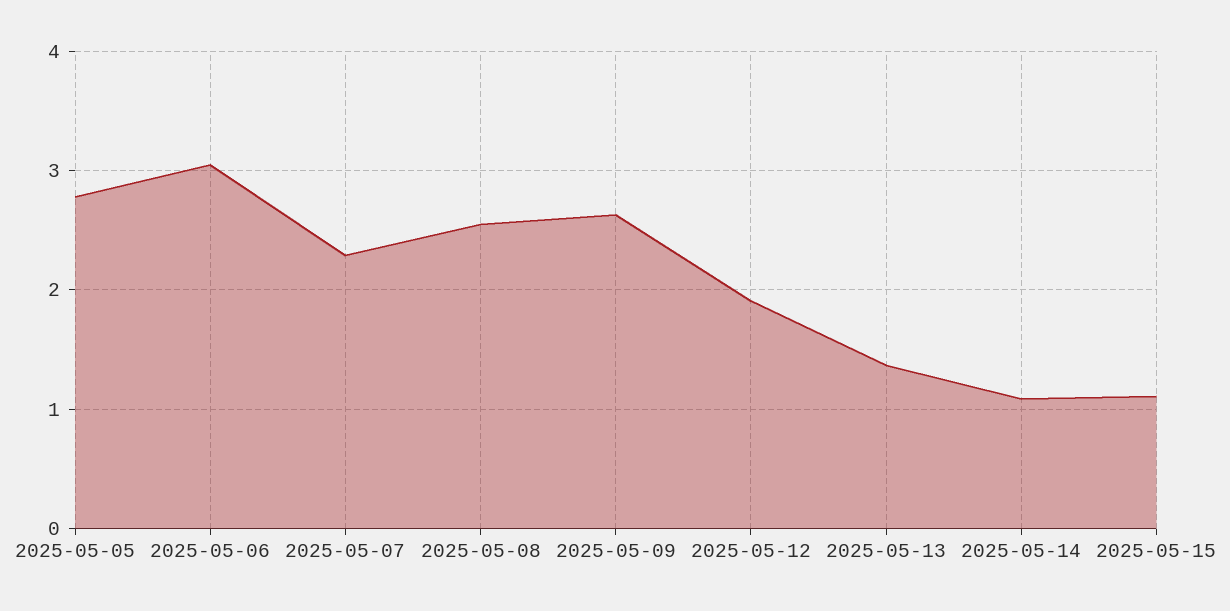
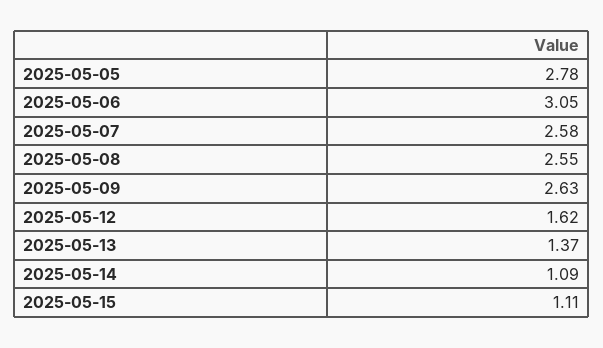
2025-05-07: 2.3 -> 2.58
2025-05-12: 1.9 -> 1.62

